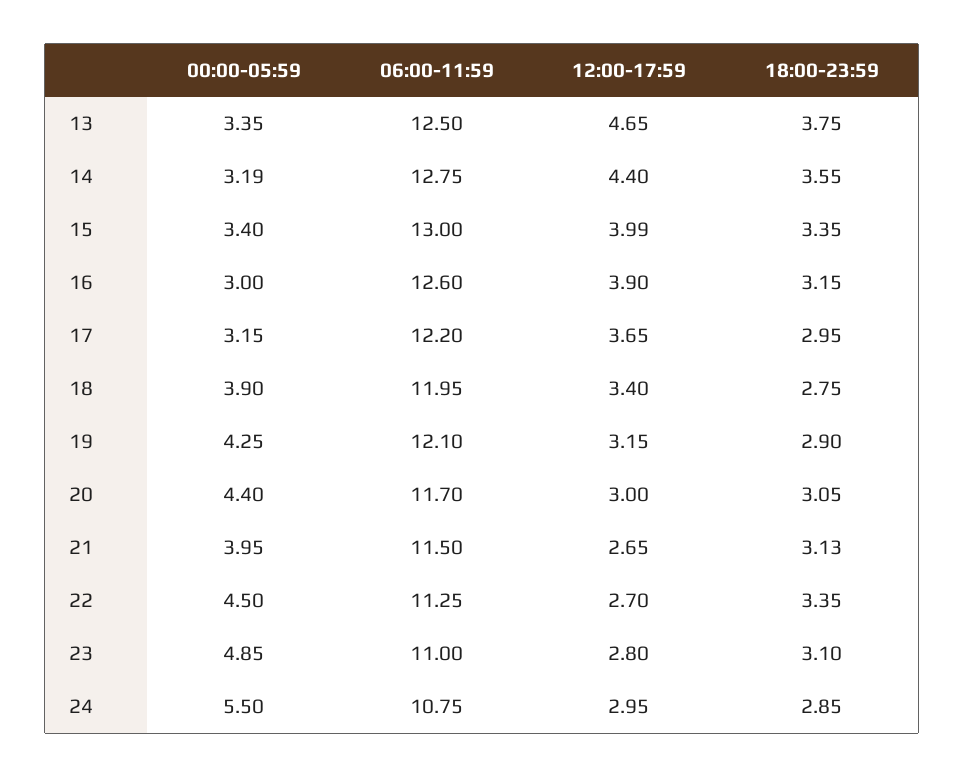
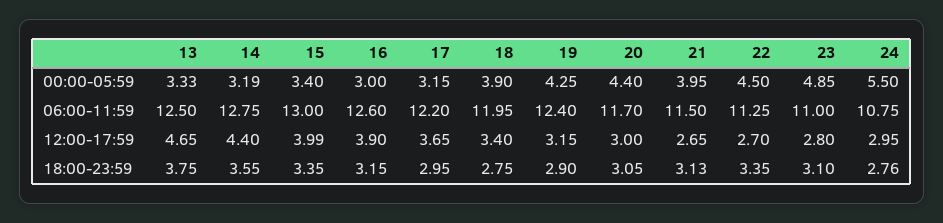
00:00-05:59, 13: 3.35 -> 3.33
06:00-11:59, 19: 12.1 -> 12.4
18:00-23:59, 24: 2.85 -> 2.76

